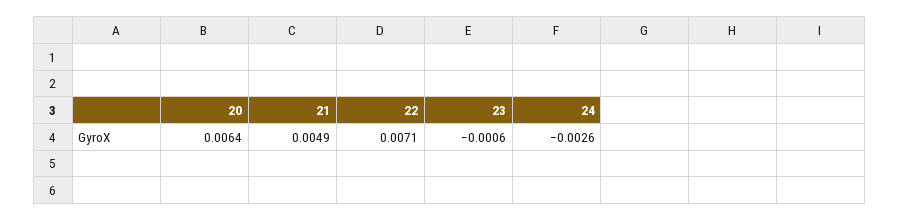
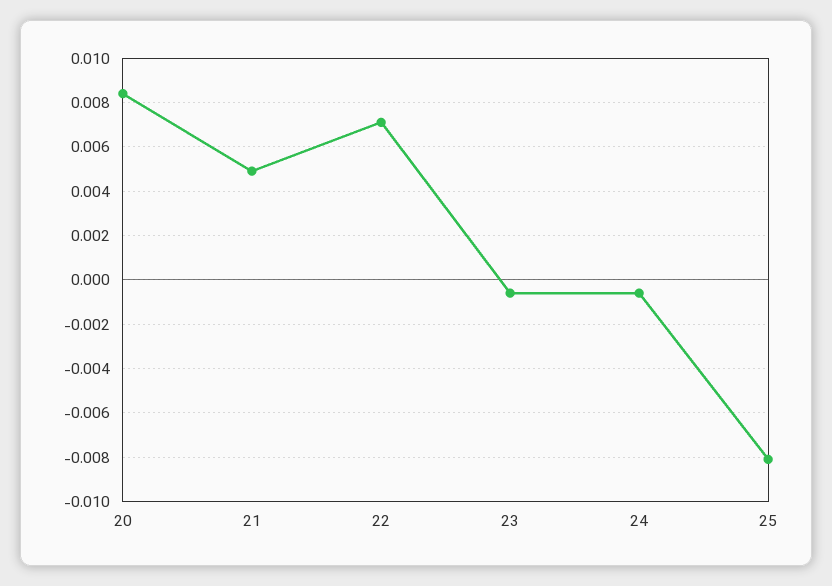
20: 0.0064 -> 0.0085
24: -0.0026 -> -0.0005
25: none -> -0.008

